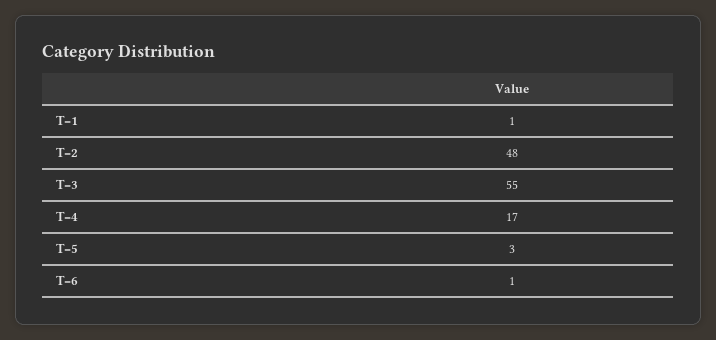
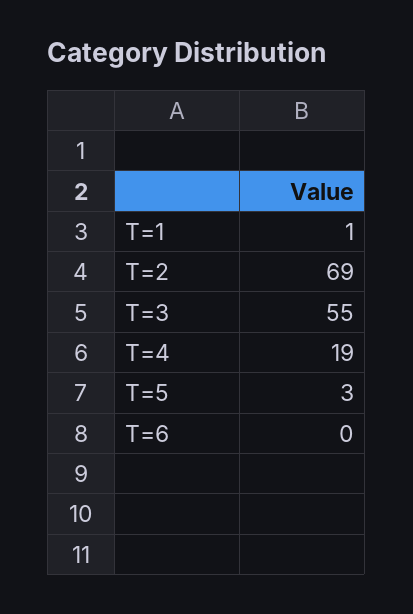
T=2: 48 -> 69
T=4: 17 -> 19
T=6: 1 -> 0

